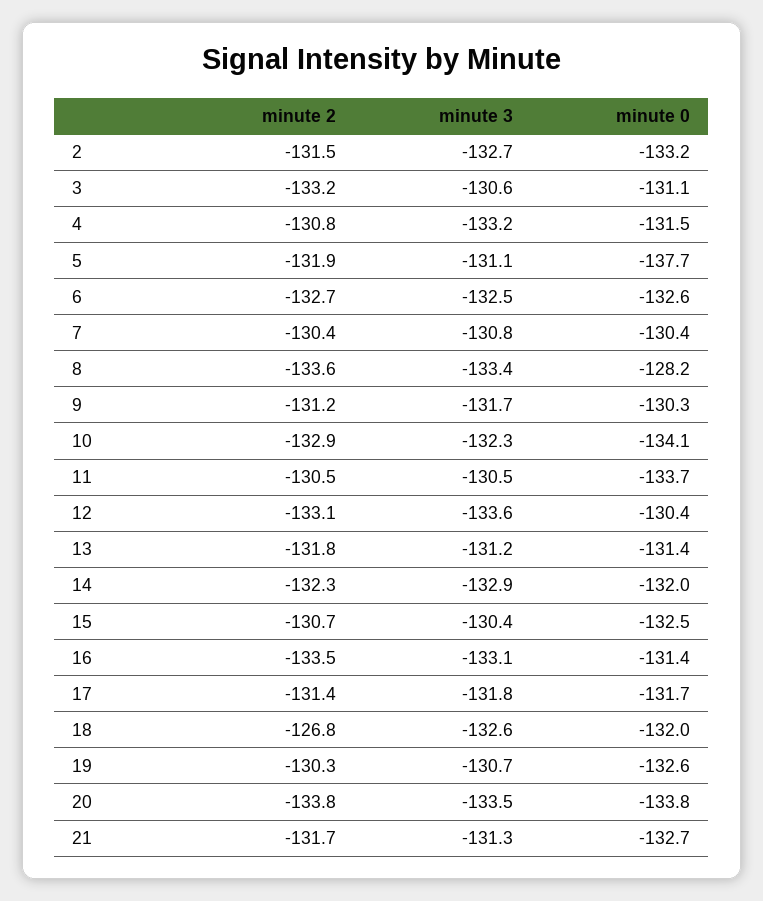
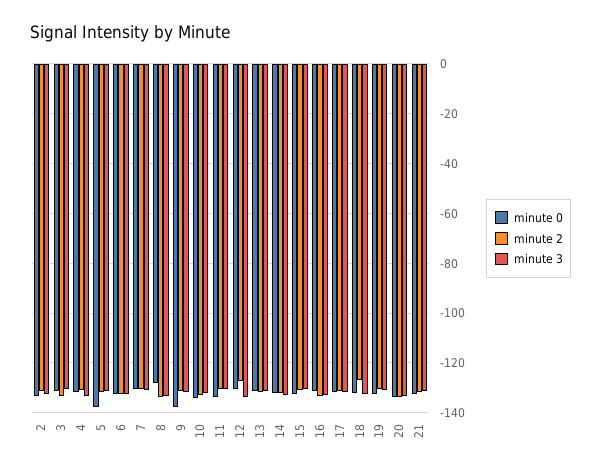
minute 0, 9: -130.3 -> -137.5
minute 2, 12: -133.1 -> -127.5

